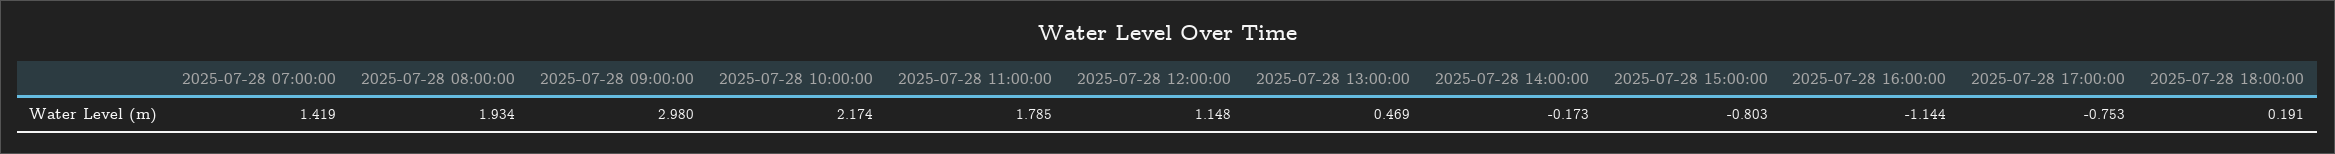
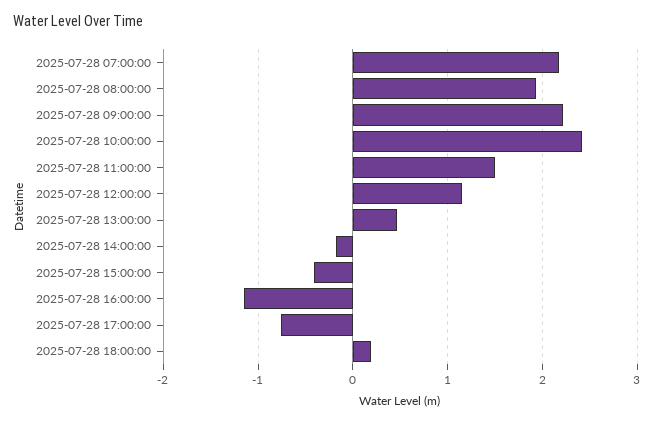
2025-07-28 07:00:00: 1.419 -> 2.2
2025-07-28 09:00:00: 2.98 -> 2.2
2025-07-28 10:00:00: 2.174 -> 2.4
2025-07-28 11:00:00: 1.785 -> 1.5
2025-07-28 15:00:00: -0.803 -> -0.4

